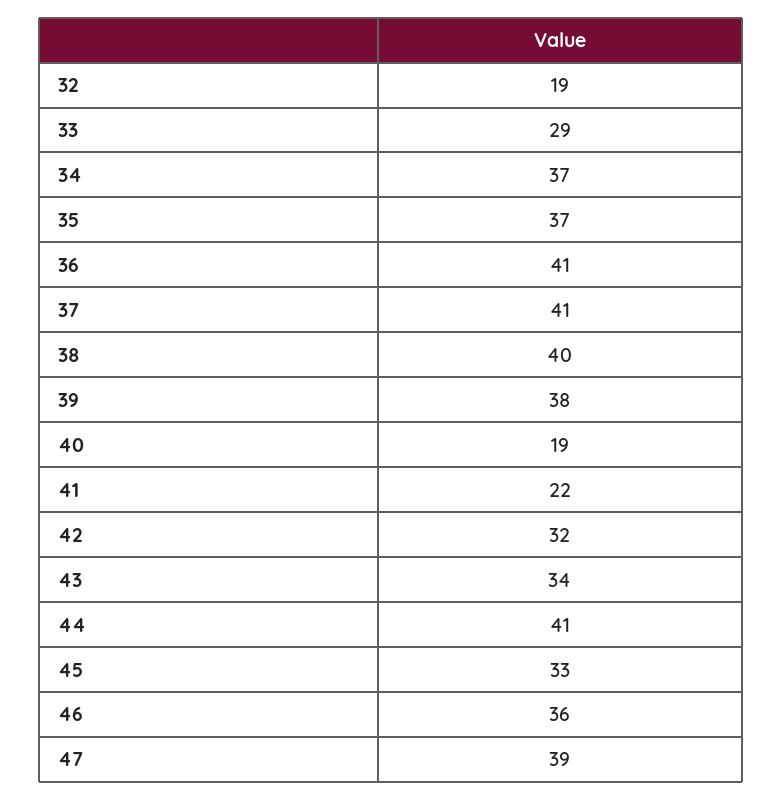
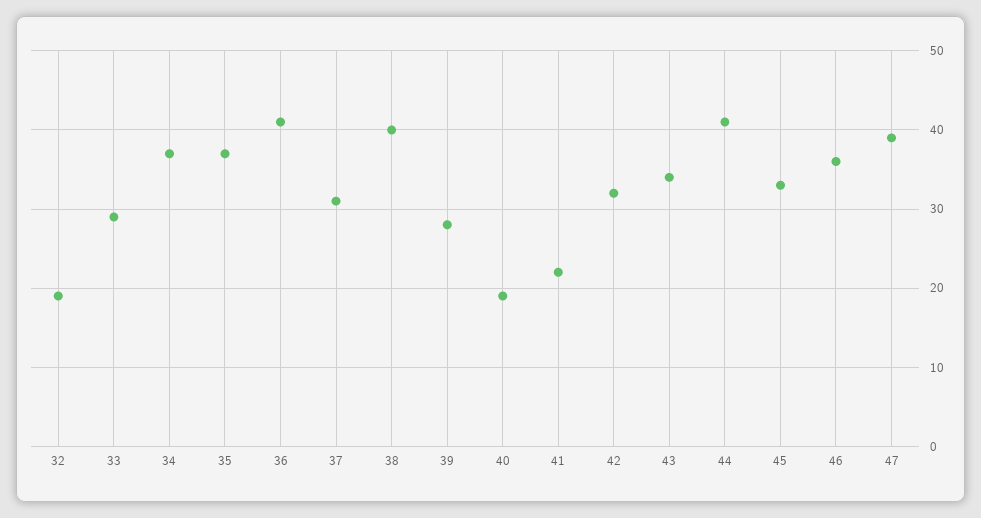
37: 41 -> 31
39: 38 -> 28

